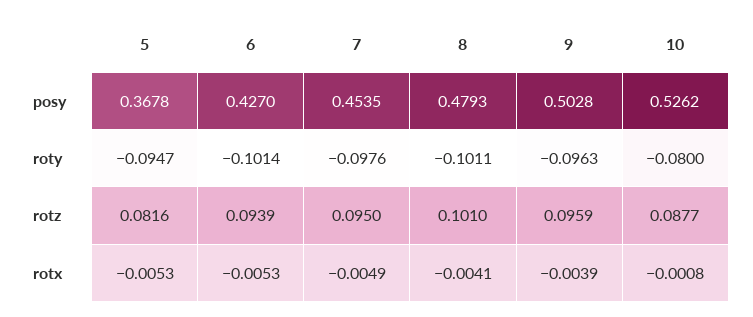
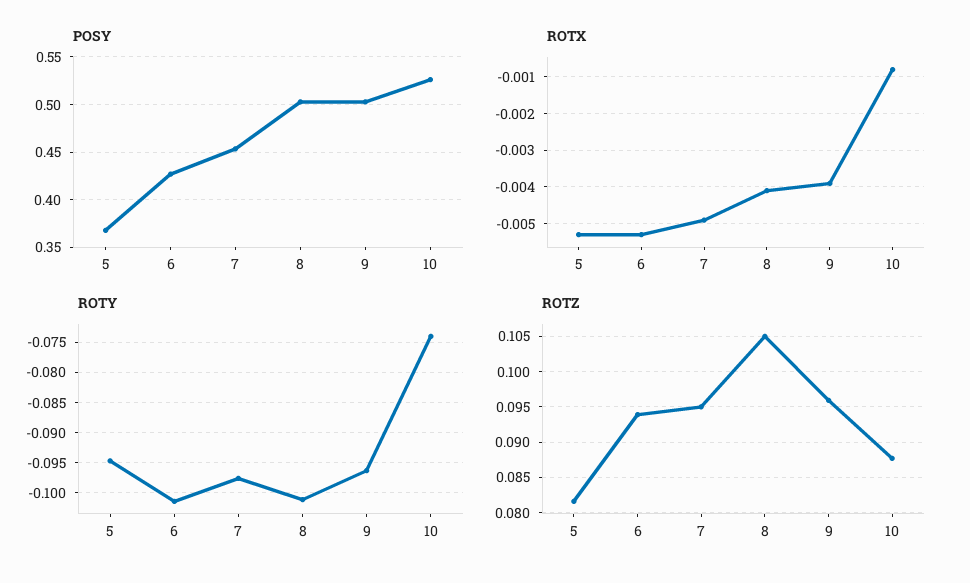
posy, 8: 0.4793 -> 0.5
roty, 10: -0.08 -> -0.074
rotz, 8: 0.101 -> 0.105

